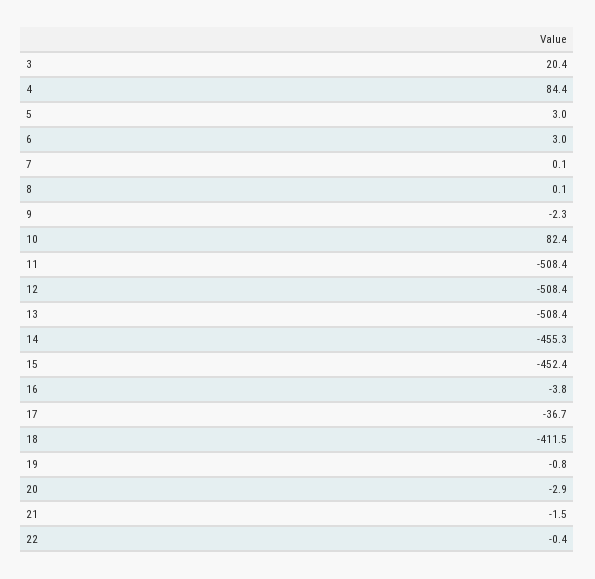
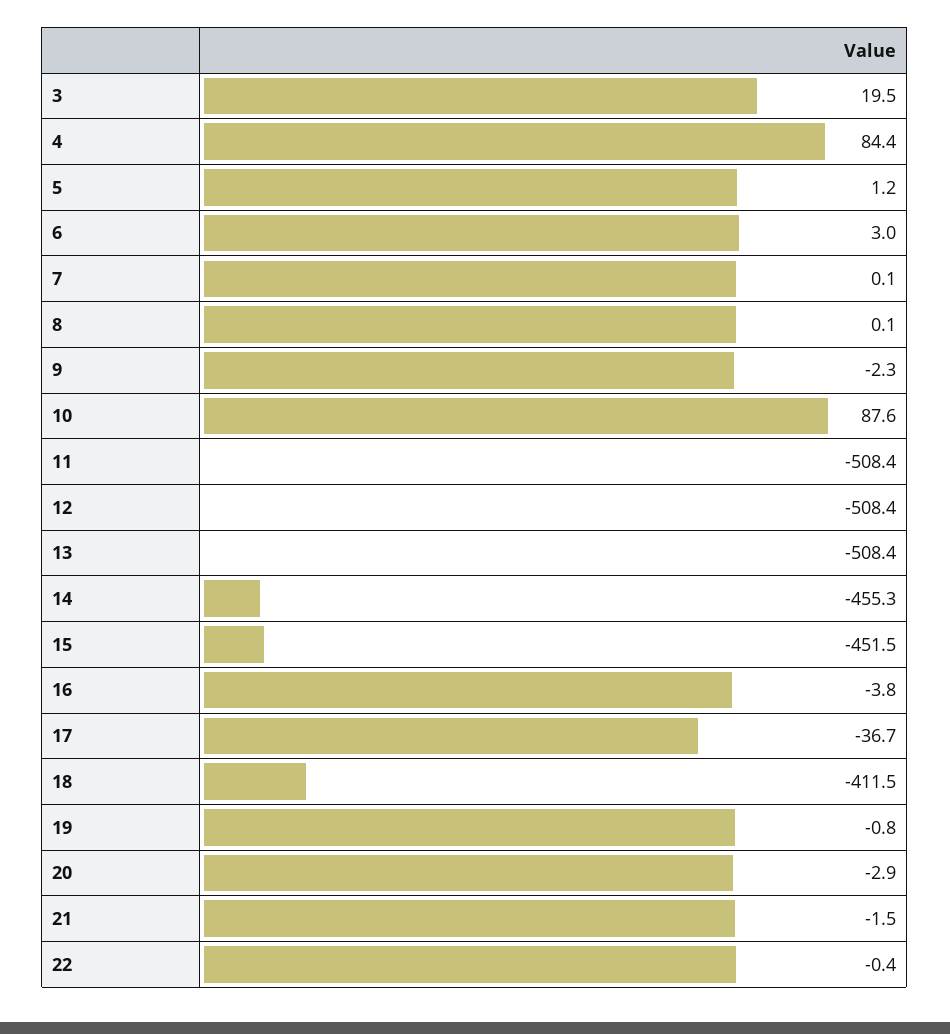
3: 20.4 -> 19.5
5: 3 -> 1.2
10: 82.4 -> 87.6
15: -452.4 -> -451.5

